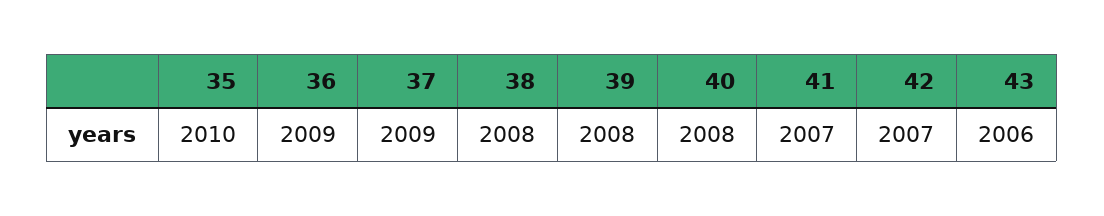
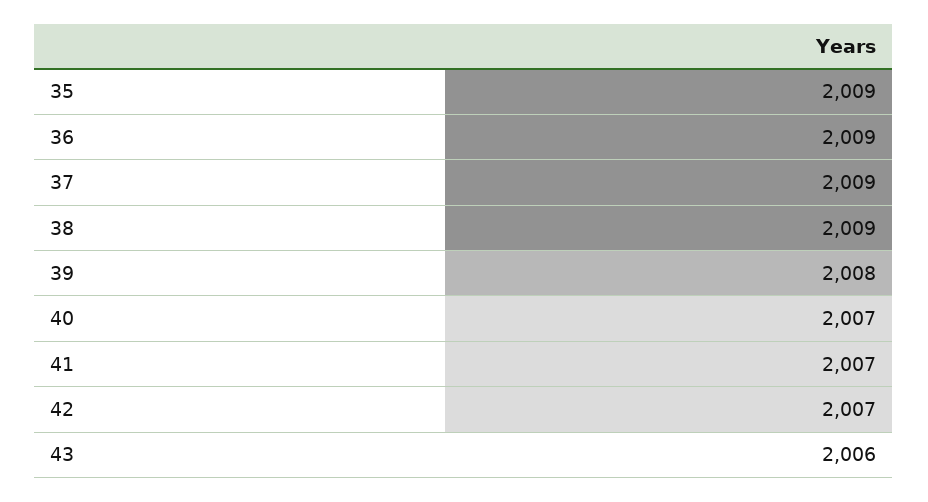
35: 2010 -> 2009
38: 2008 -> 2009
40: 2008 -> 2007

